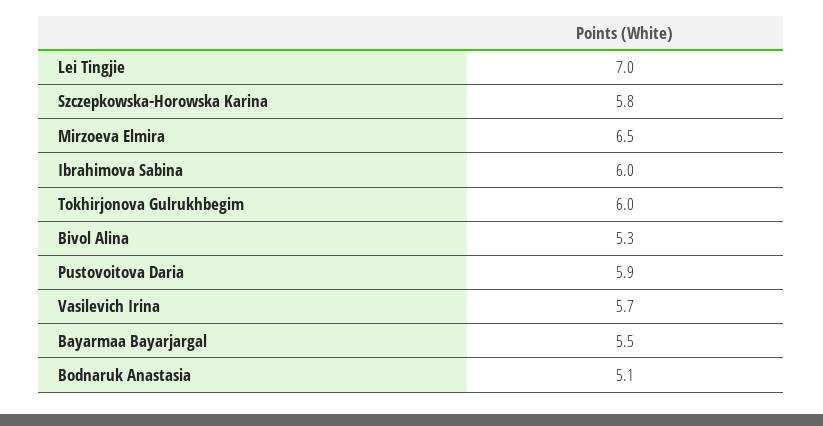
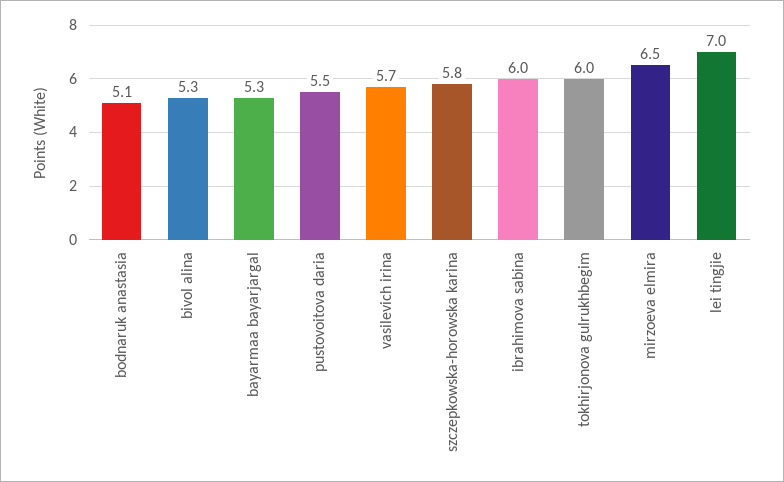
Pustovoitova Daria: 5.9 -> 5.5
Bayarmaa Bayarjargal: 5.5 -> 5.3

